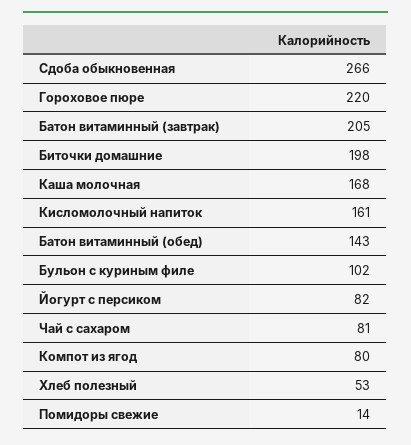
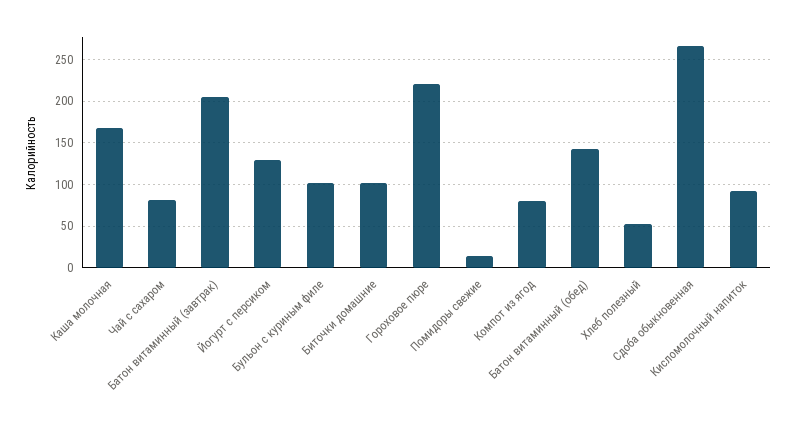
Биточки домашние: 198 -> 100
Кисломолочный напиток: 161 -> 90
Йогурт с персиком: 82 -> 130

